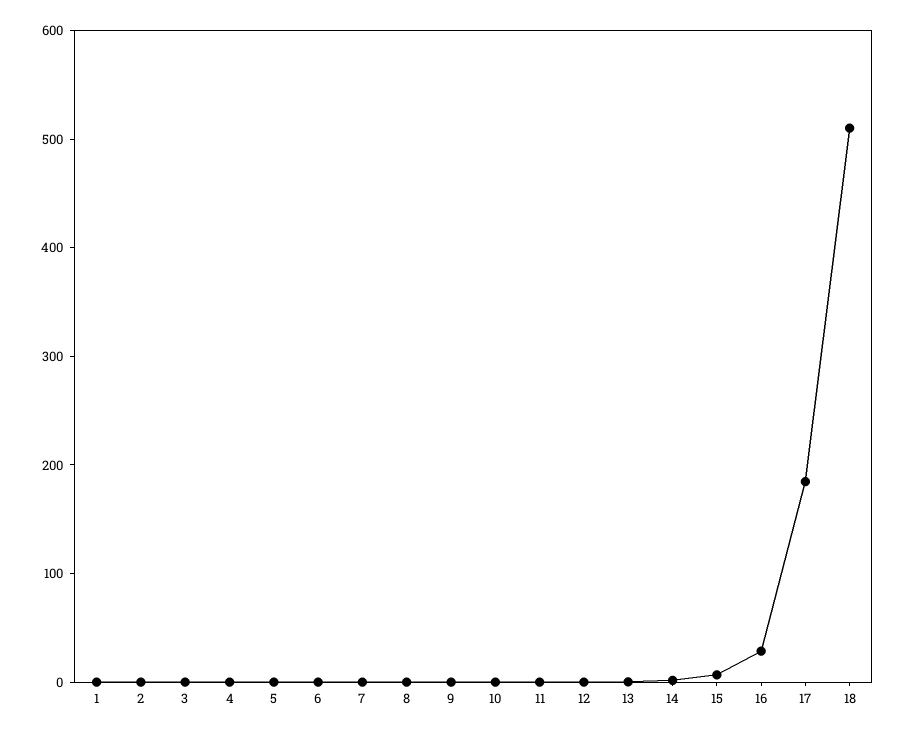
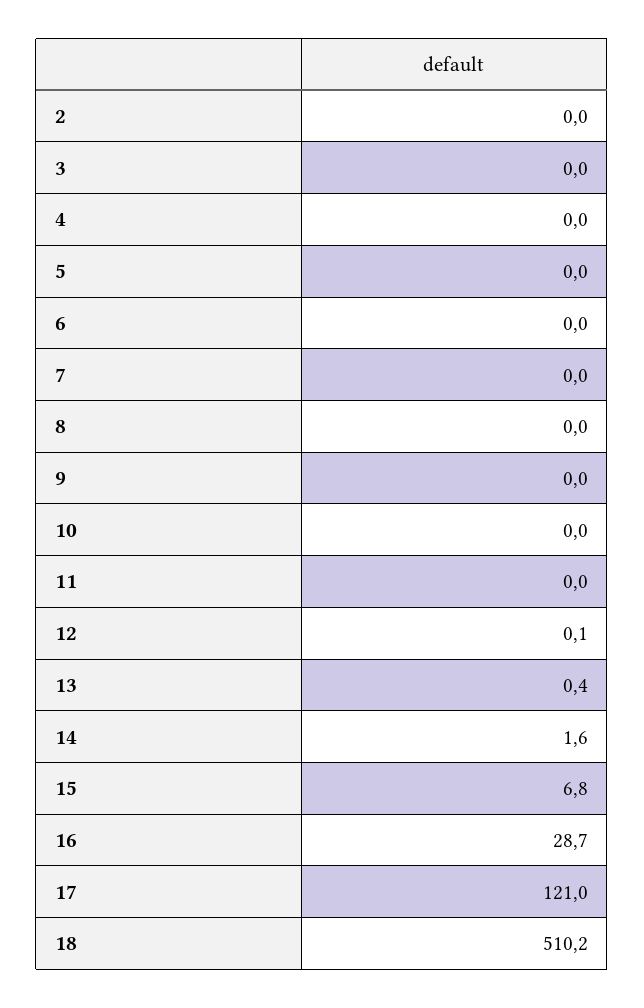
1: 0 -> none
17: 180 -> 121

